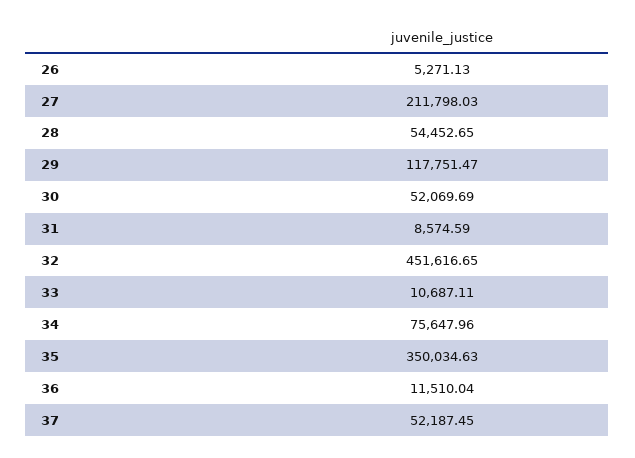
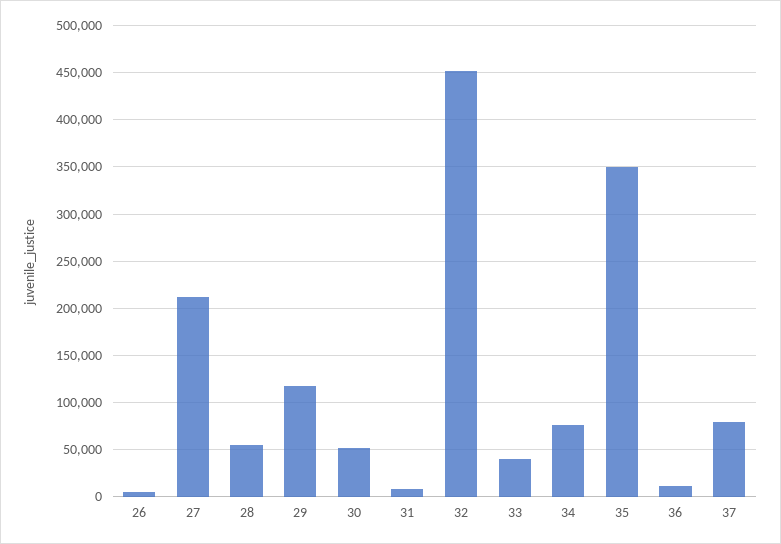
33: 10687.11 -> 40000
37: 52187.45 -> 80000

